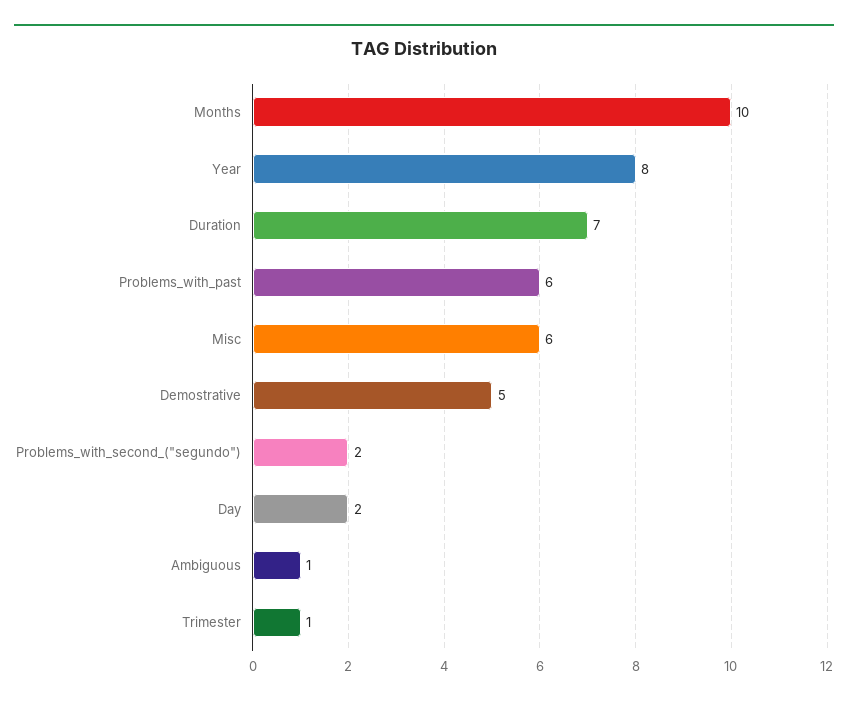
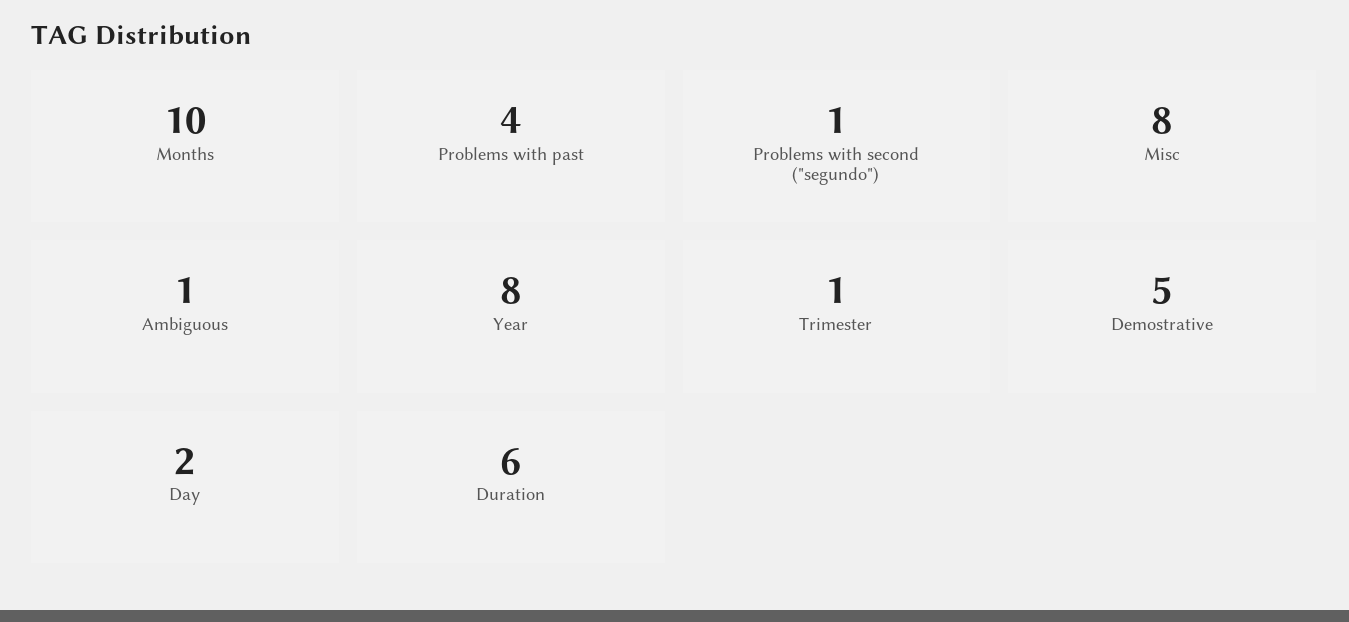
Duration: 7 -> 6
Problems_with_past: 6 -> 4
Misc: 6 -> 8
Problems_with_second_("segundo"): 2 -> 1

